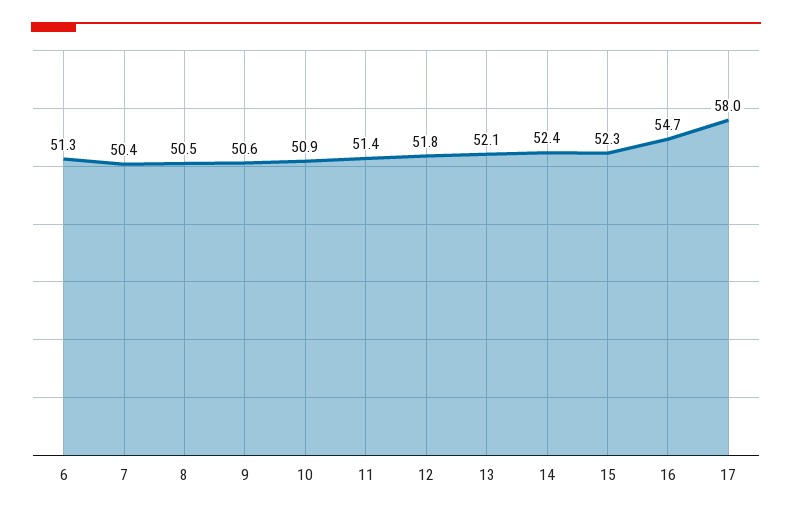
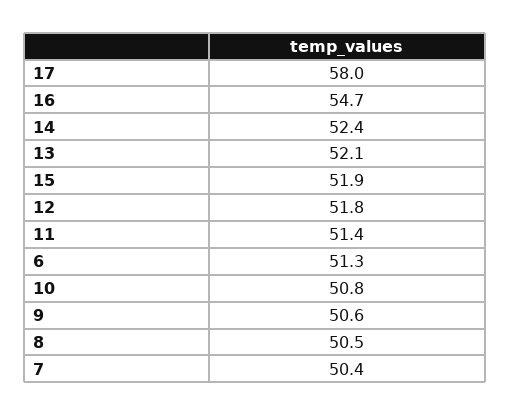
10: 50.9 -> 50.8
15: 52.3 -> 51.9

